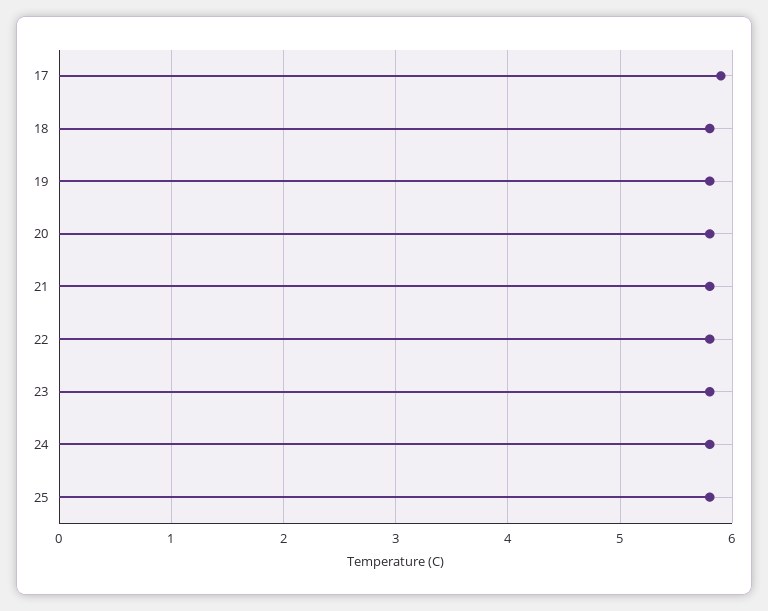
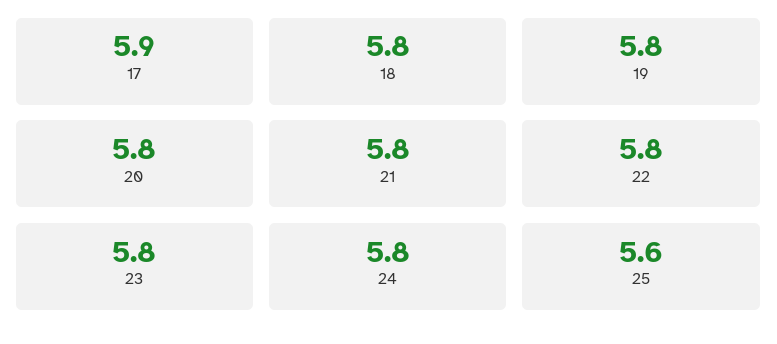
25: 5.8 -> 5.6

